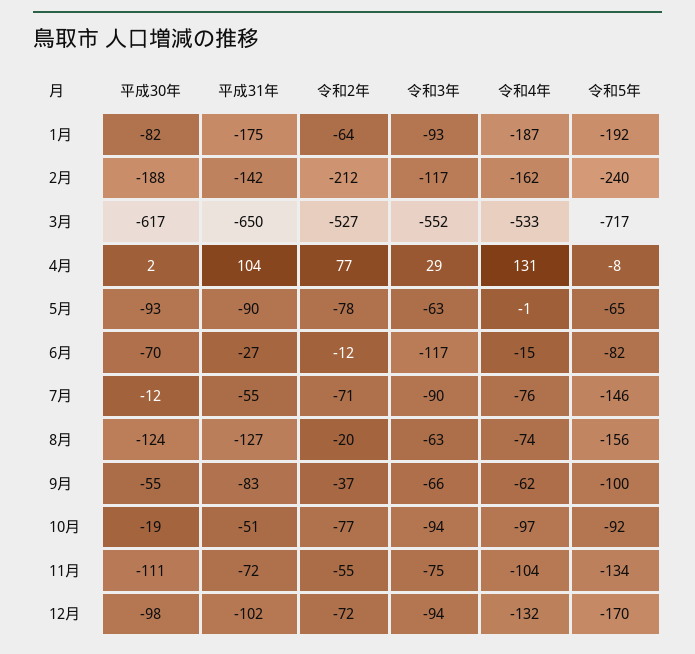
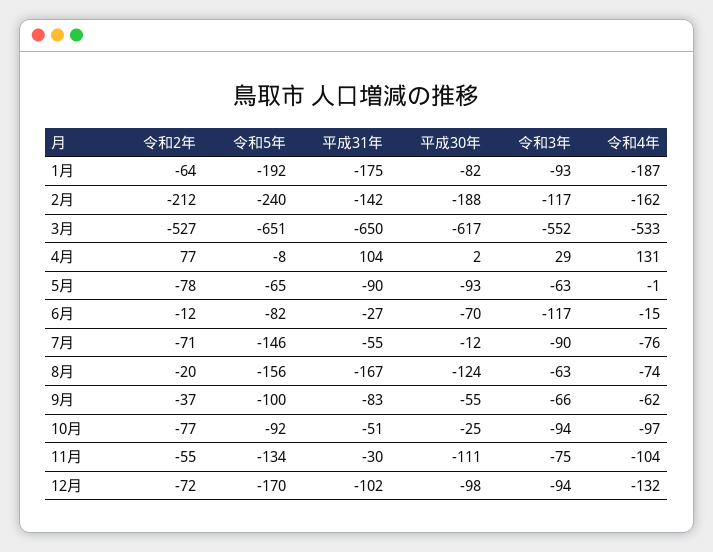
令和5年, 3月: -717 -> -651
平成31年, 8月: -127 -> -167
平成30年, 10月: -19 -> -25
平成31年, 11月: -72 -> -30

